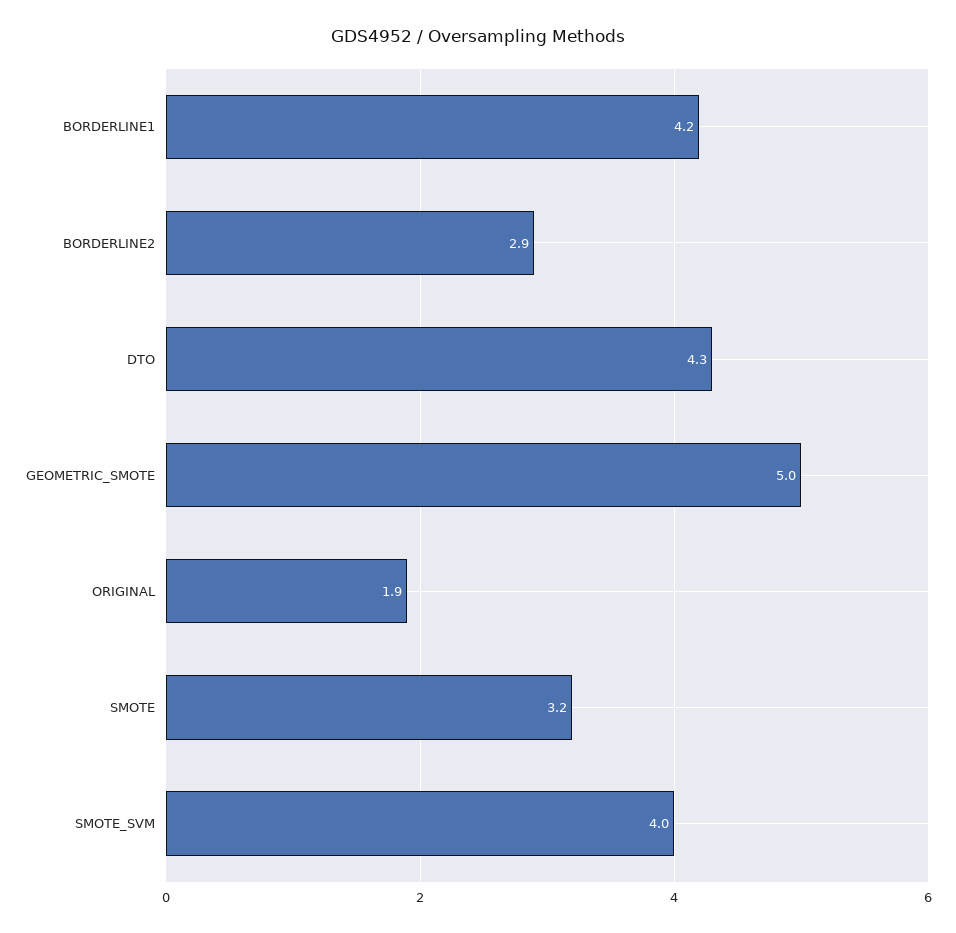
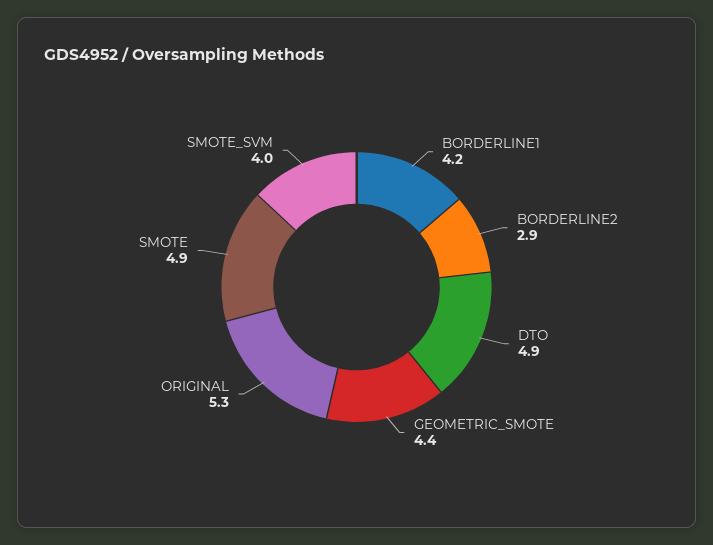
DTO: 4.3 -> 4.9
GEOMETRIC_SMOTE: 5 -> 4.4
ORIGINAL: 1.9 -> 5.3
SMOTE: 3.2 -> 4.9

